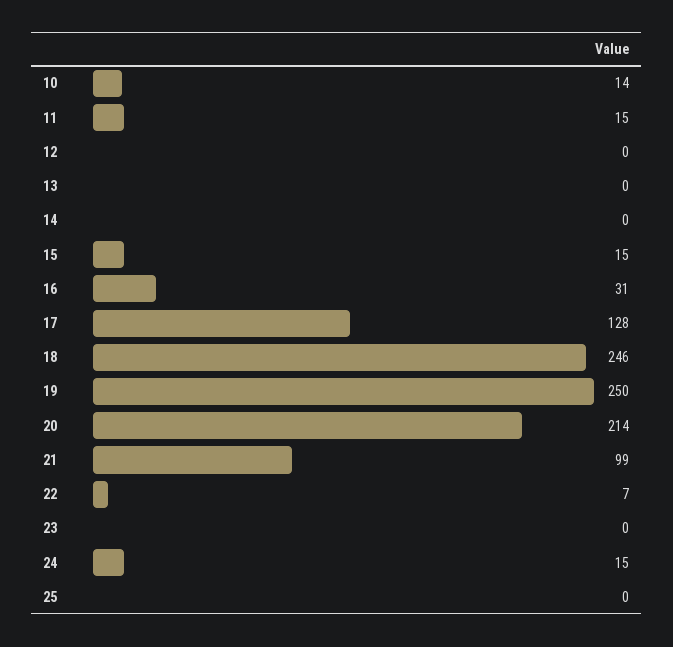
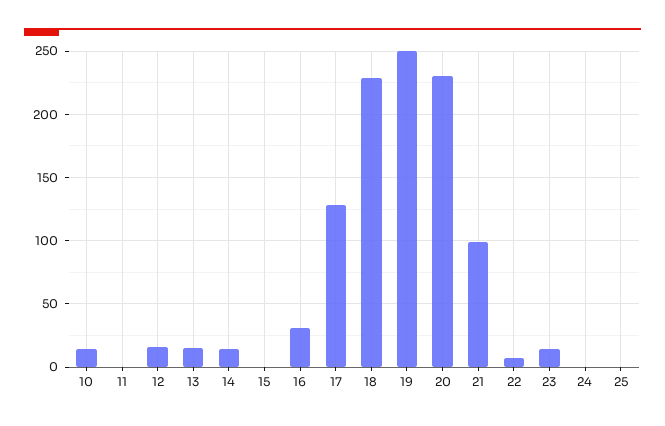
11: 15 -> 0
12: 0 -> 15
13: 0 -> 15
14: 0 -> 15
15: 15 -> 0
18: 246 -> 230
20: 214 -> 230
23: 0 -> 15
24: 15 -> 0

